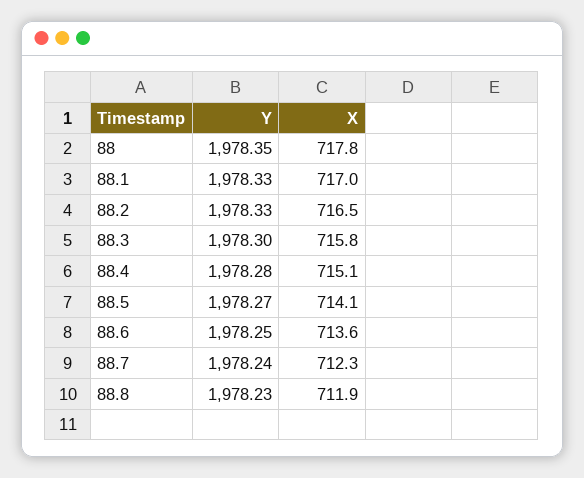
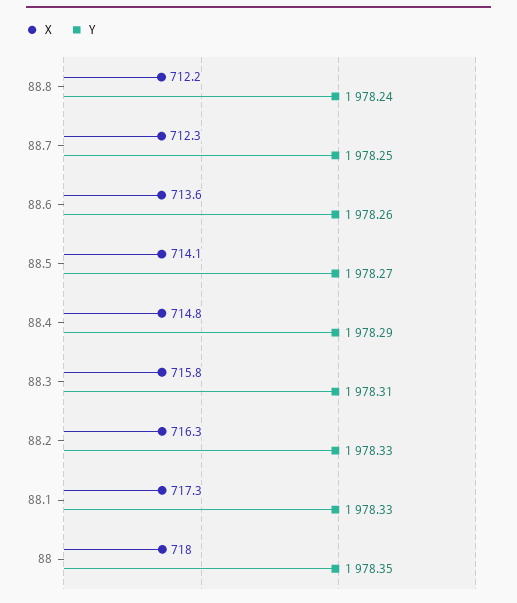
X, 88: 717.8 -> 718
X, 88.1: 717 -> 717.3
X, 88.2: 716.5 -> 716.3
Y, 88.3: 1978.3 -> 1978.31
Y, 88.4: 1978.28 -> 1978.29
X, 88.4: 715.1 -> 714.8
Y, 88.6: 1978.25 -> 1978.26
Y, 88.7: 1978.24 -> 1978.25
Y, 88.8: 1978.23 -> 1978.24
X, 88.8: 711.9 -> 712.2

